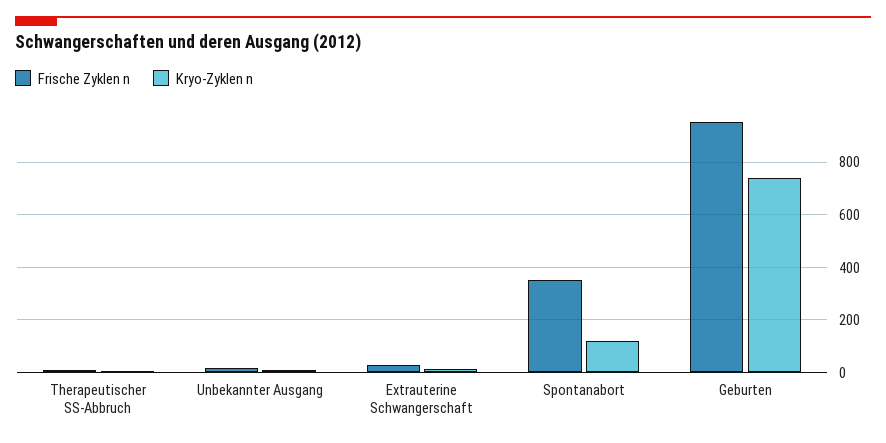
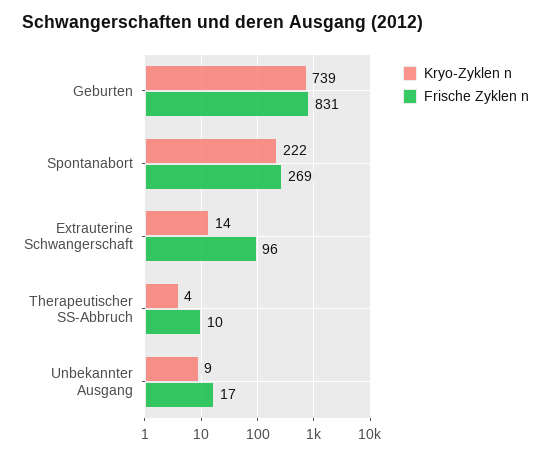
Frische Zyklen n, Extrauterine Schwangerschaft: 25 -> 96
Frische Zyklen n, Spontanabort: 350 -> 269
Kryo-Zyklen n, Spontanabort: 125 -> 222
Frische Zyklen n, Geburten: 950 -> 831

